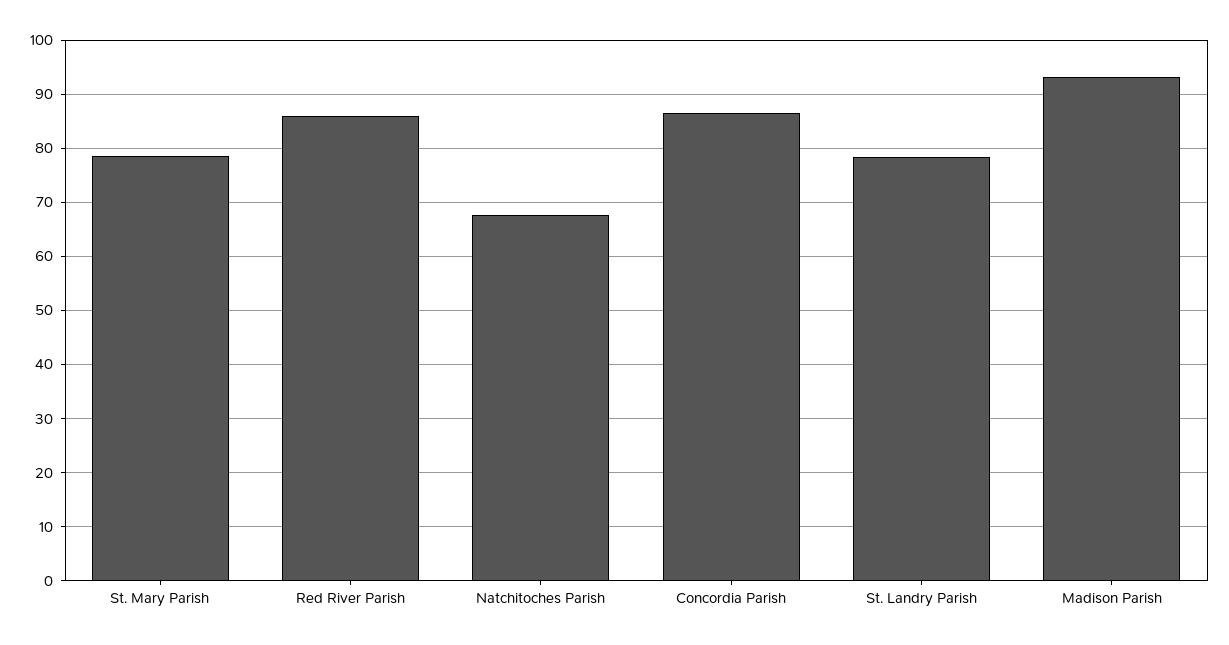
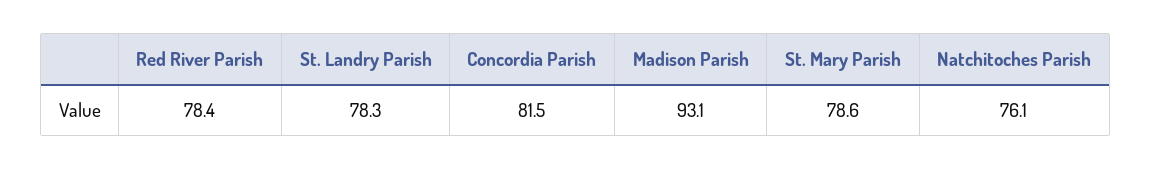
Red River Parish: 86 -> 78.4
Natchitoches Parish: 68 -> 76.1
Concordia Parish: 86 -> 81.5

